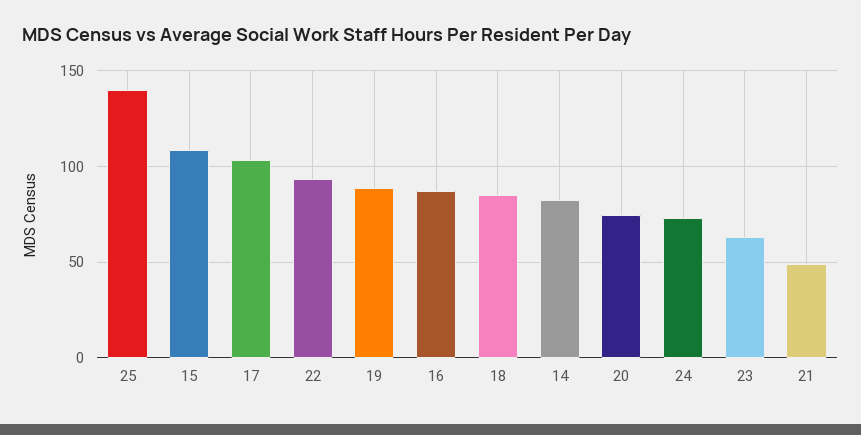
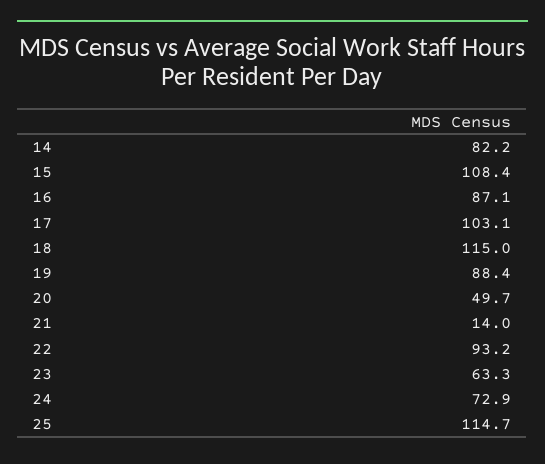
25: 140 -> 114.7
18: 85 -> 115
20: 75 -> 49.7
21: 50 -> 14

